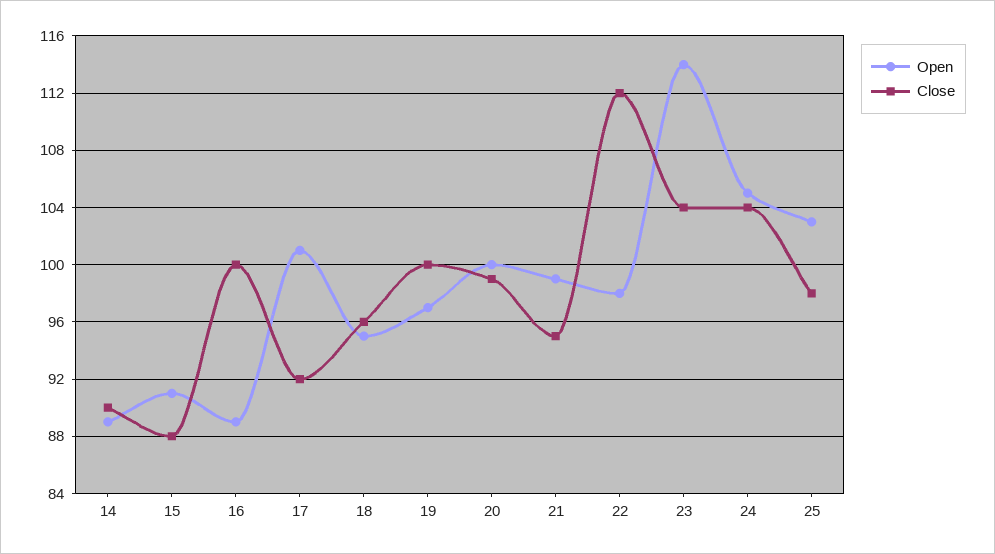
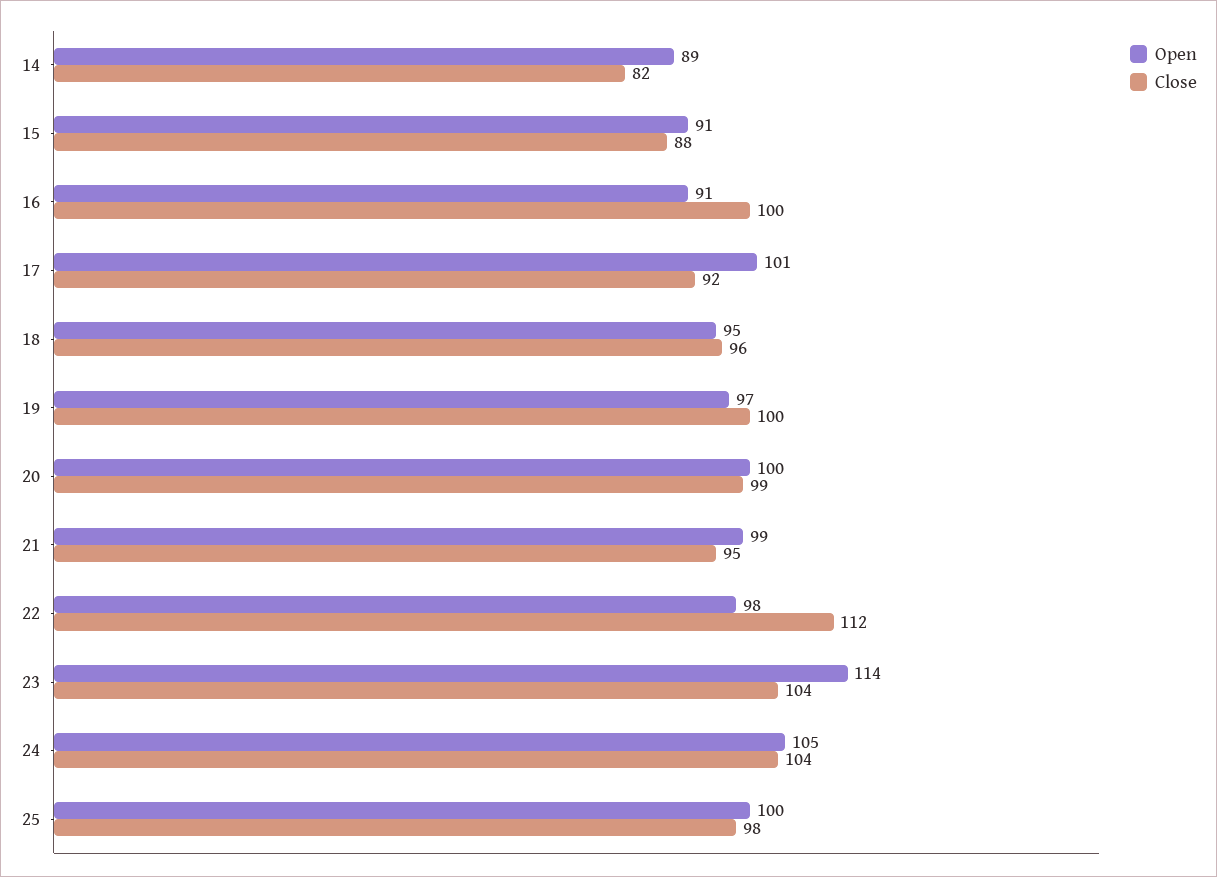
Close, 14: 90 -> 82
Open, 16: 89 -> 91
Open, 25: 103 -> 100

